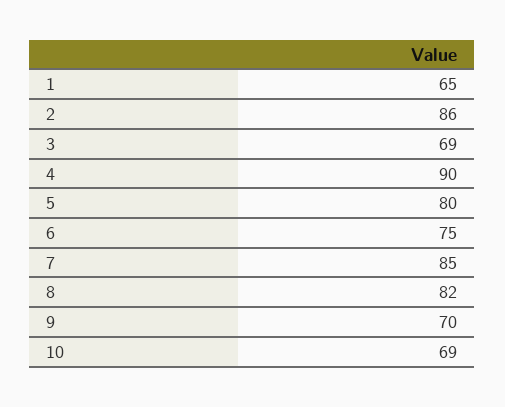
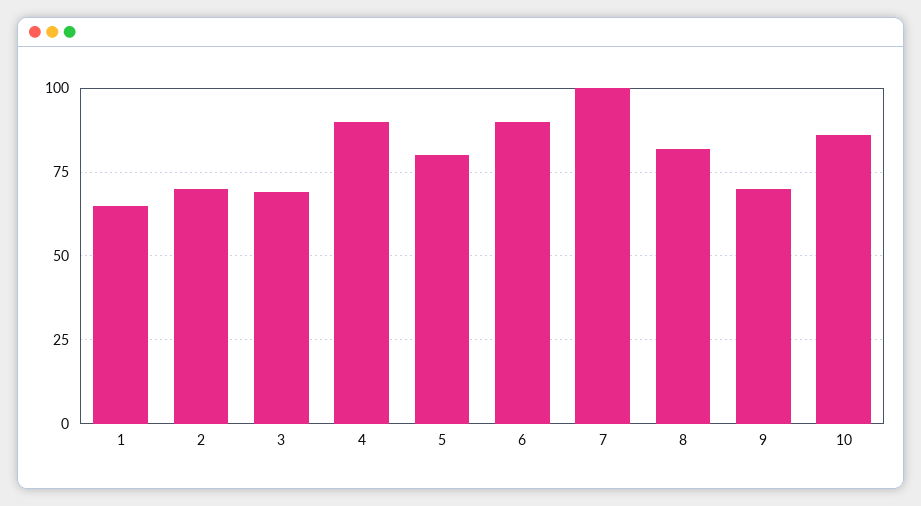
2: 86 -> 70
6: 75 -> 90
7: 85 -> 100
10: 69 -> 85

